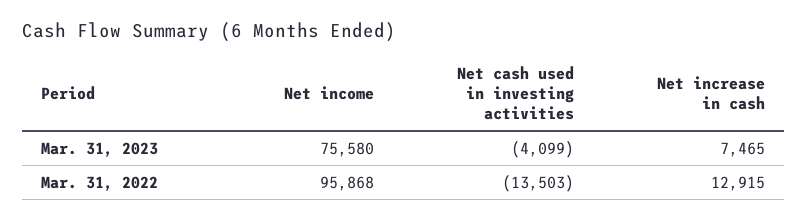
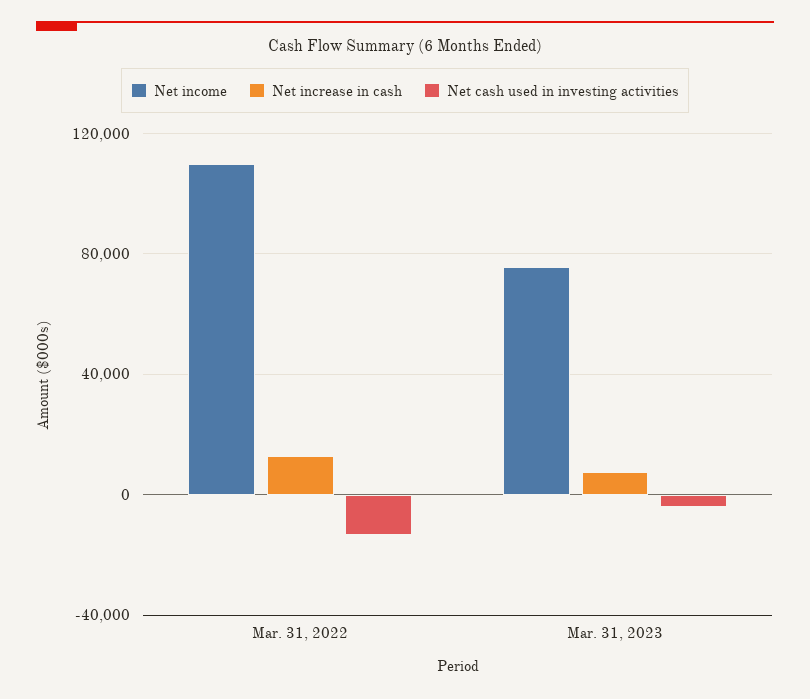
Net income, Mar. 31, 2022: 95868 -> 110000

